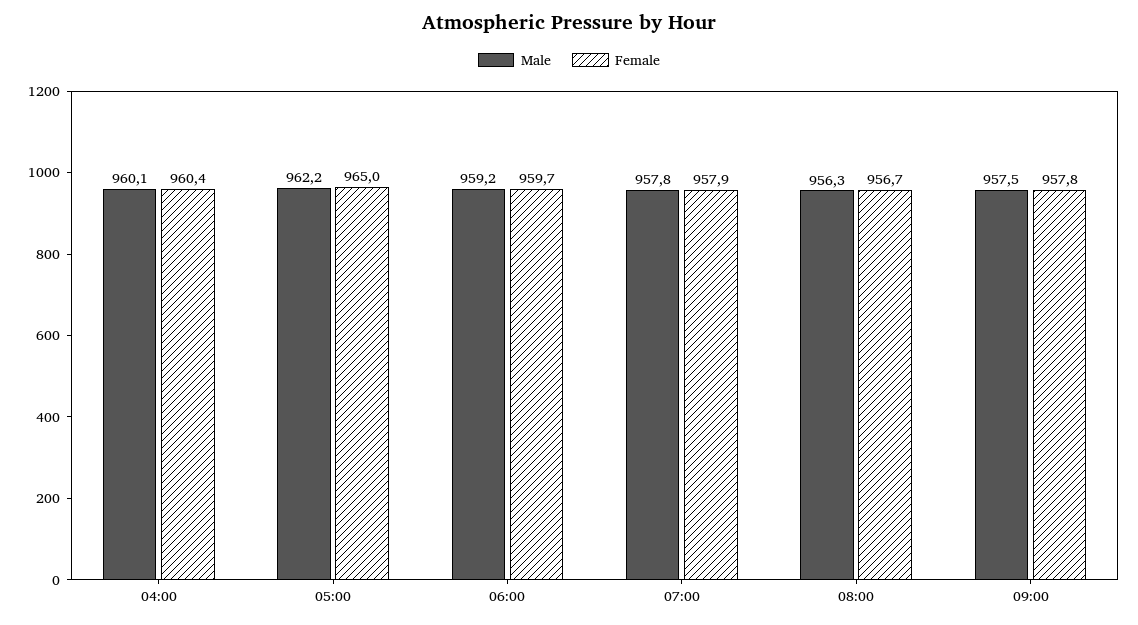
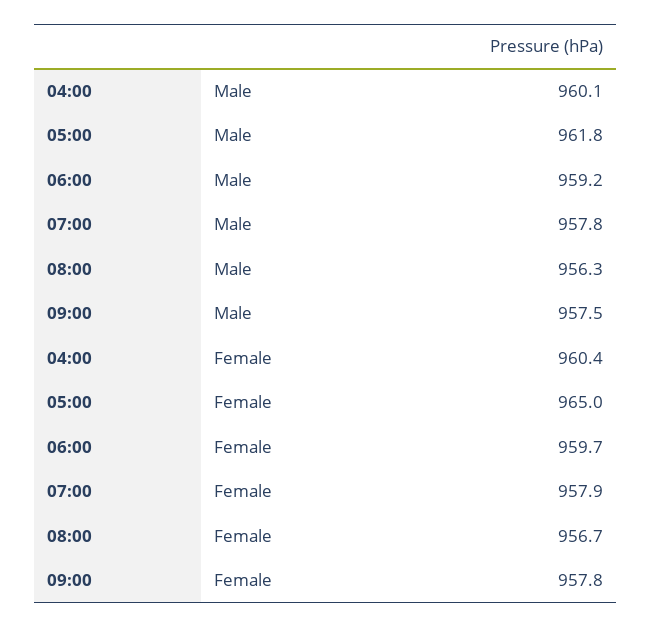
Male, 05:00: 962.2 -> 961.8

